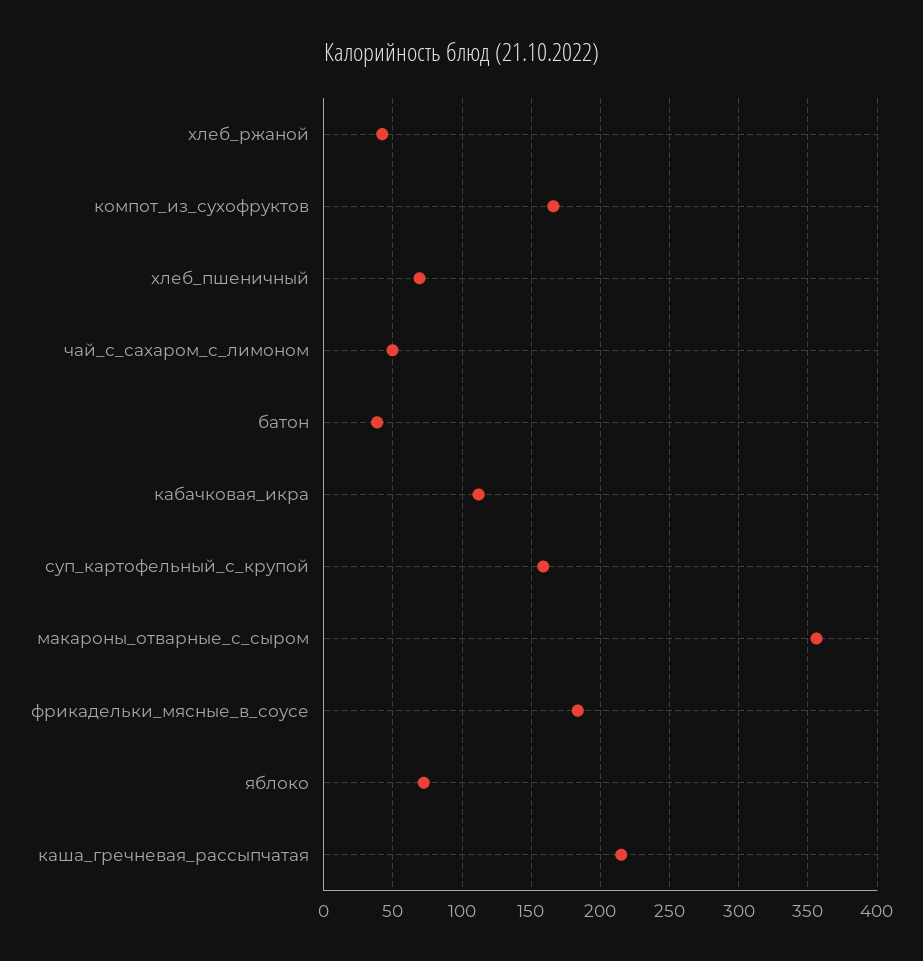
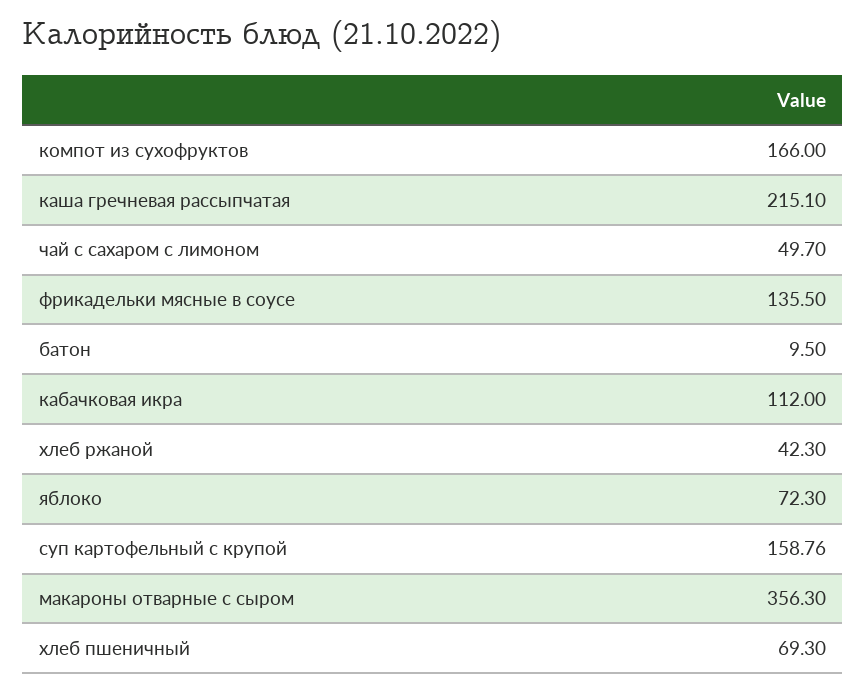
батон: 40 -> 9.5
фрикадельки_мясные_в_соусе: 185 -> 135.5

